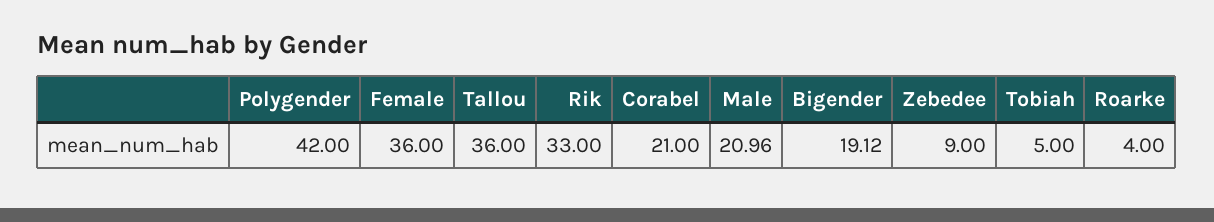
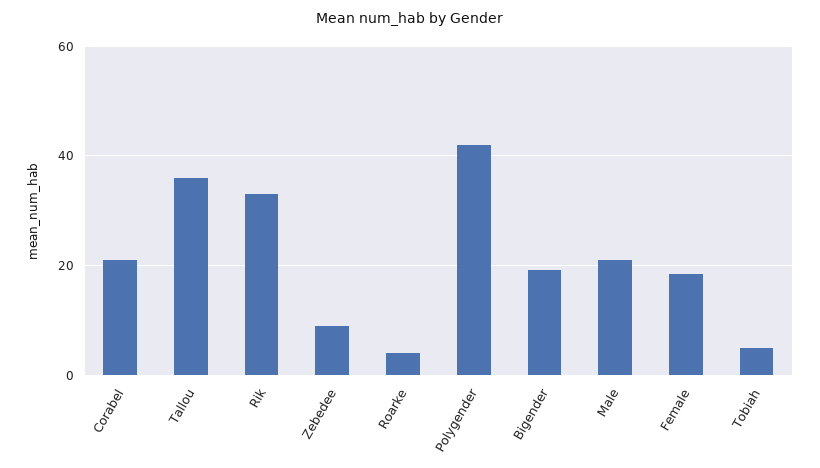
Female: 36 -> 18

